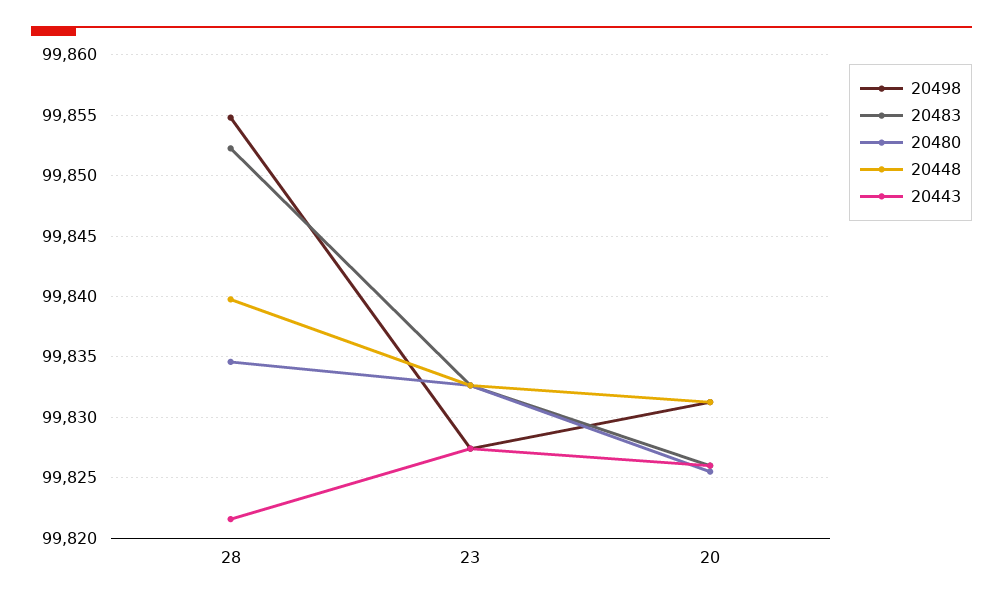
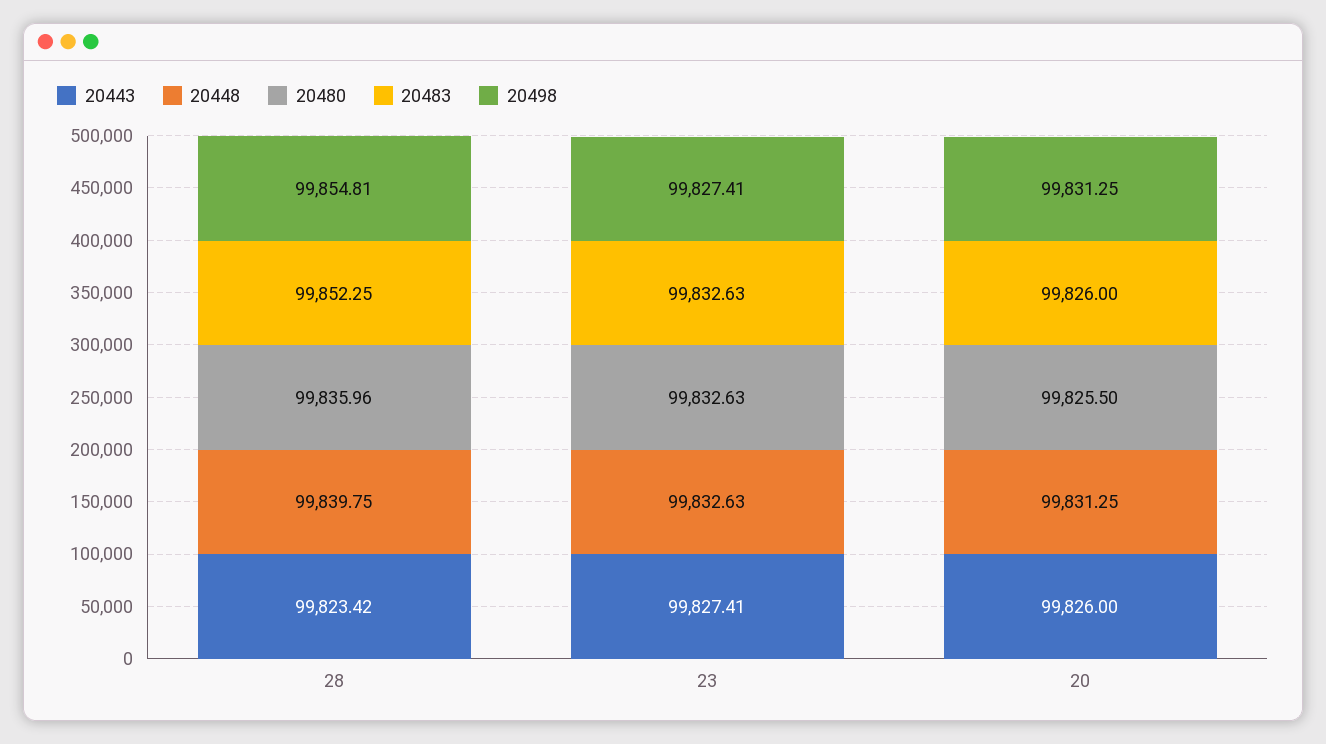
20480, 28: 99834.5 -> 99835.96
20443, 28: 99821.5 -> 99823.42

